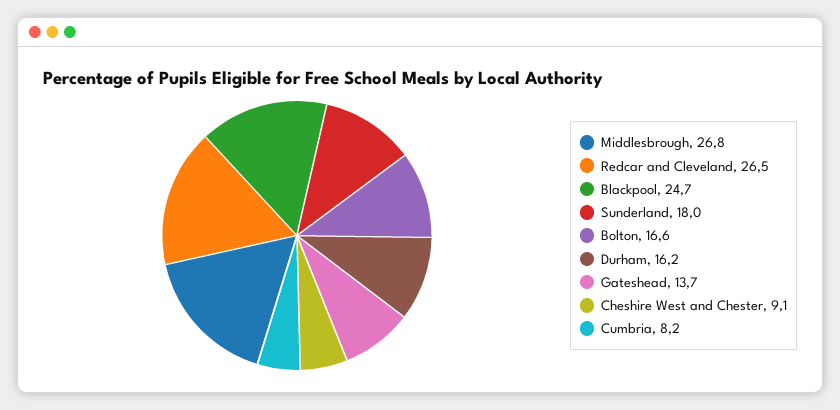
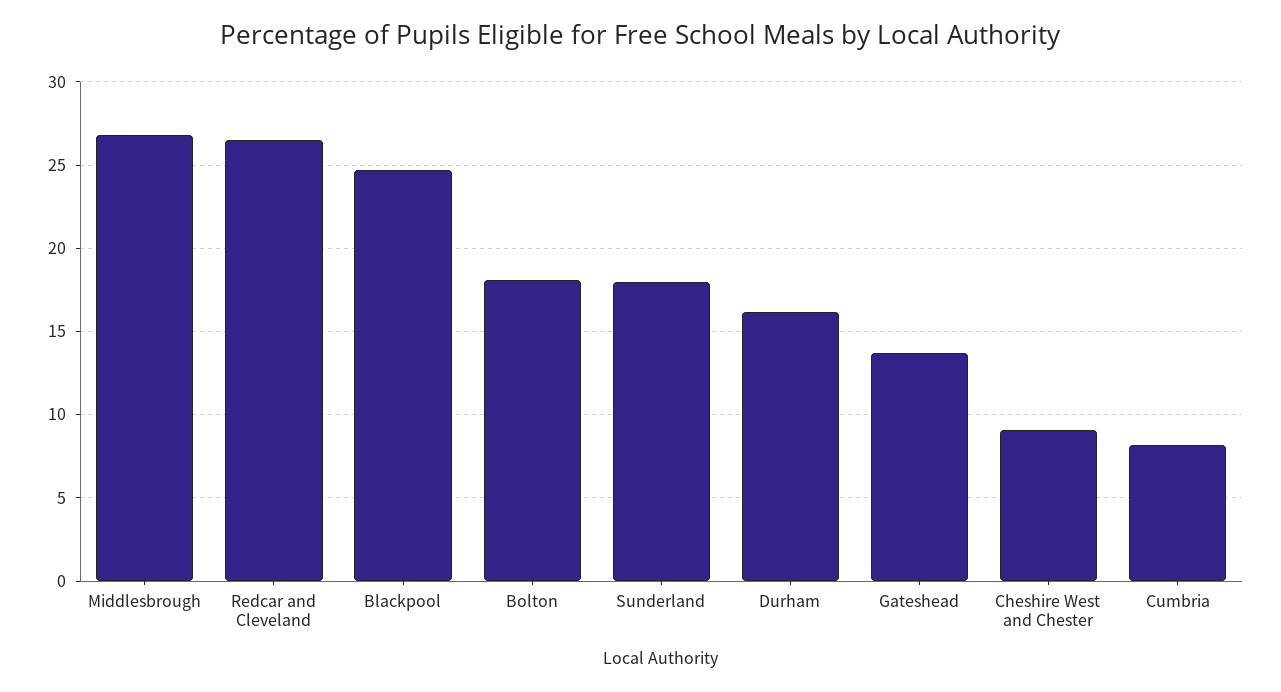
Bolton: 16.6 -> 18

